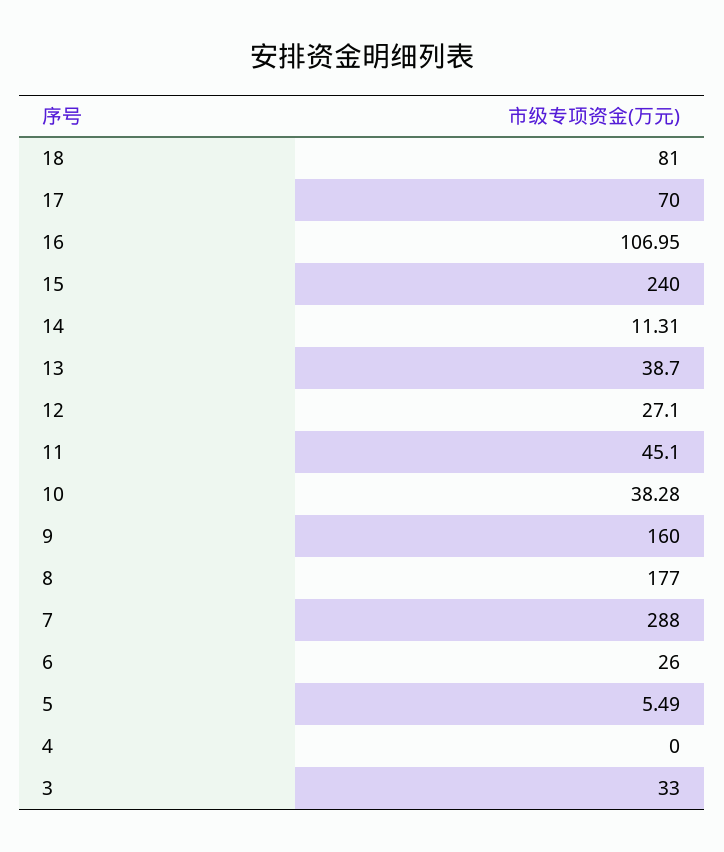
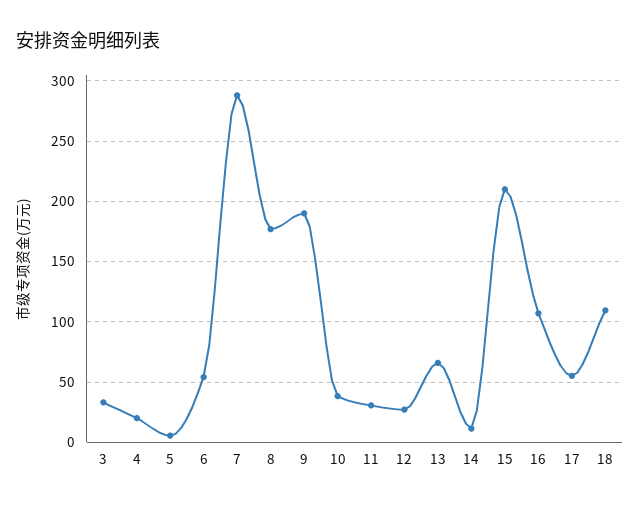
18: 81 -> 110
17: 70 -> 55
15: 240 -> 210
13: 38.7 -> 65
11: 45.1 -> 30
9: 160 -> 190
6: 26 -> 55
4: 0 -> 20

